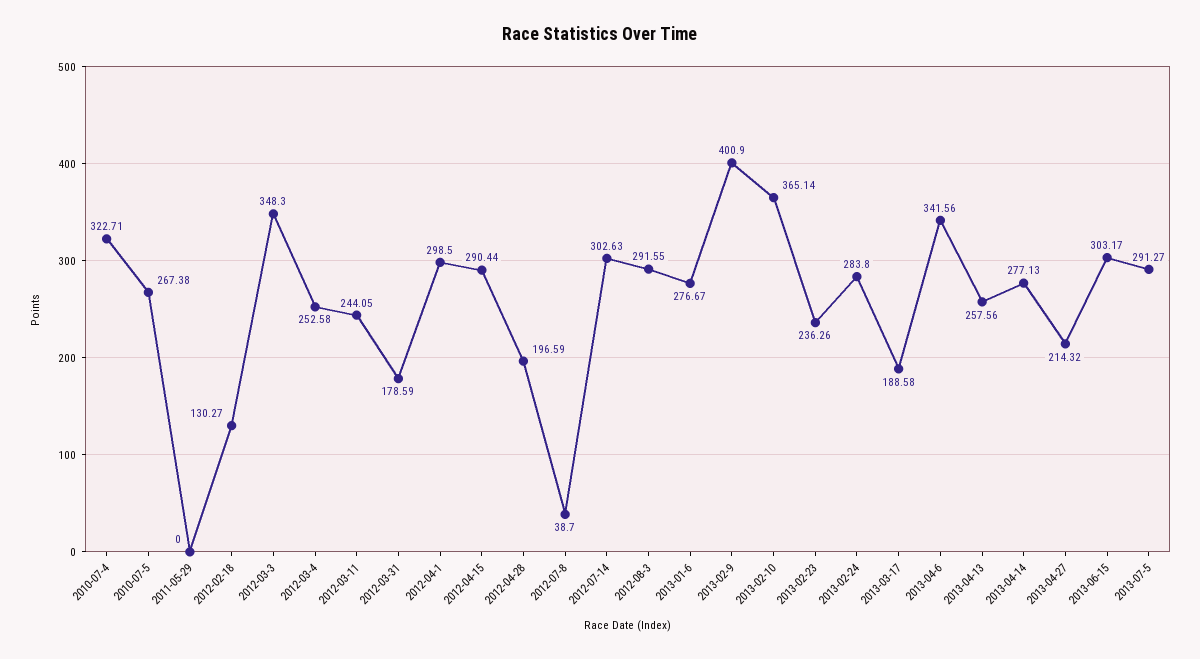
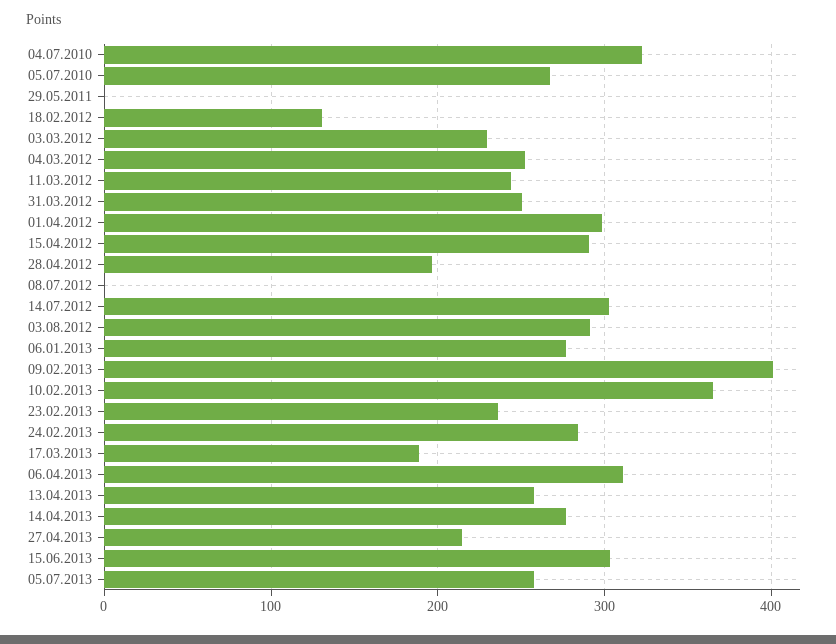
2012-03-3: 348.3 -> 230
2012-03-31: 178.59 -> 250
2012-07-8: 38.7 -> 0
2013-04-6: 341.56 -> 310
2013-07-5: 291.27 -> 260

